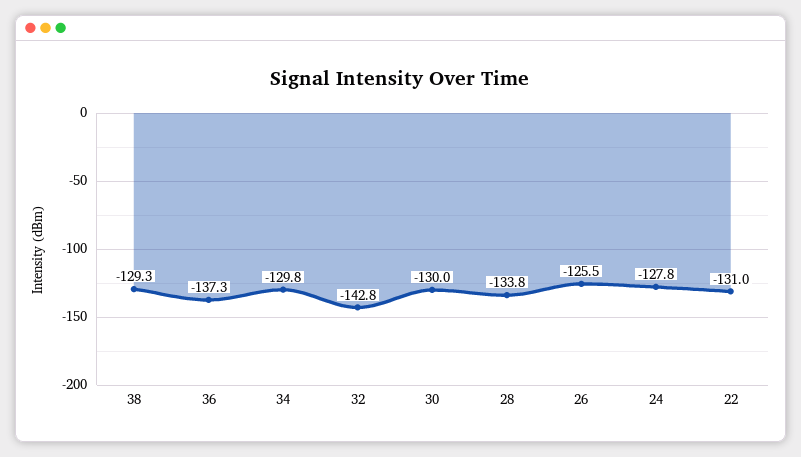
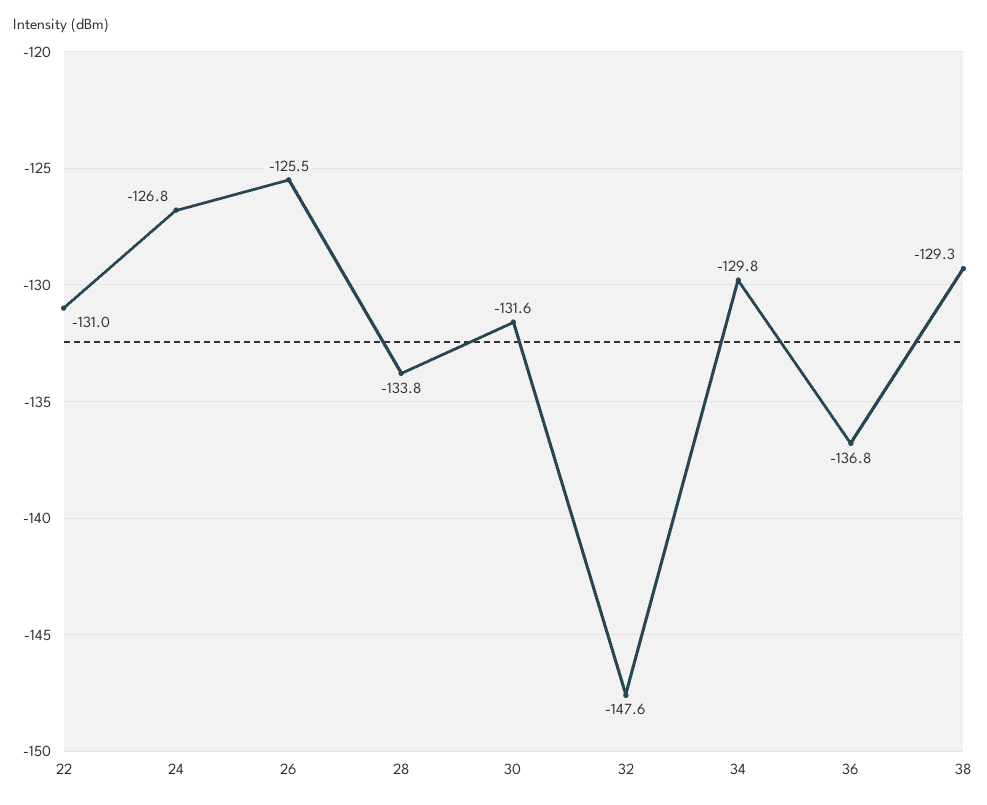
36: -137.3 -> -136.8
32: -142.8 -> -147.6
30: -130 -> -131.6
24: -127.8 -> -126.8

